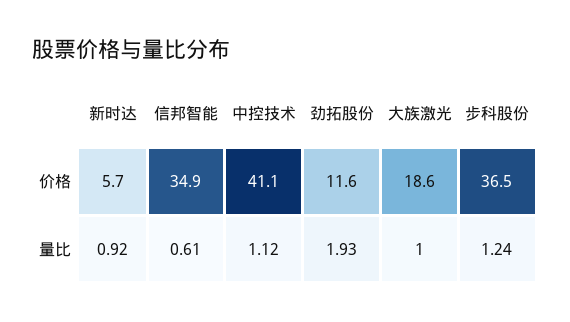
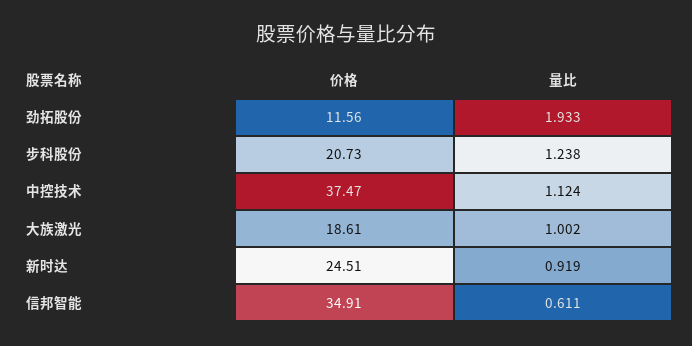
新时达, 价格: 5.7 -> 24.51
中控技术, 价格: 41.1 -> 37.47
步科股份, 价格: 36.5 -> 20.73

